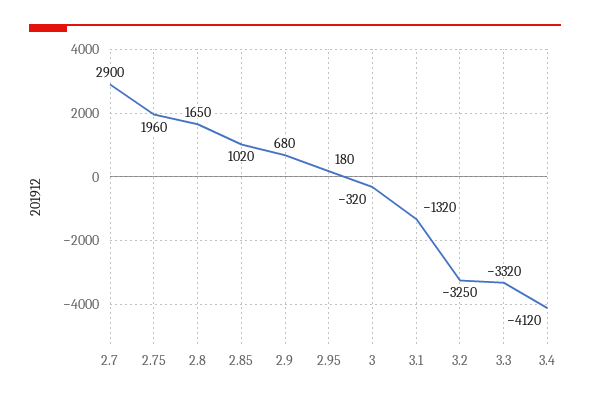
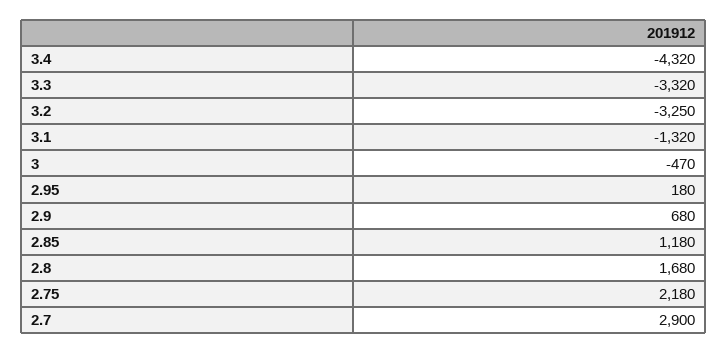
2.75: 1960 -> 2180
2.8: 1650 -> 1680
2.85: 1020 -> 1180
3: -320 -> -470
3.4: -4120 -> -4320

